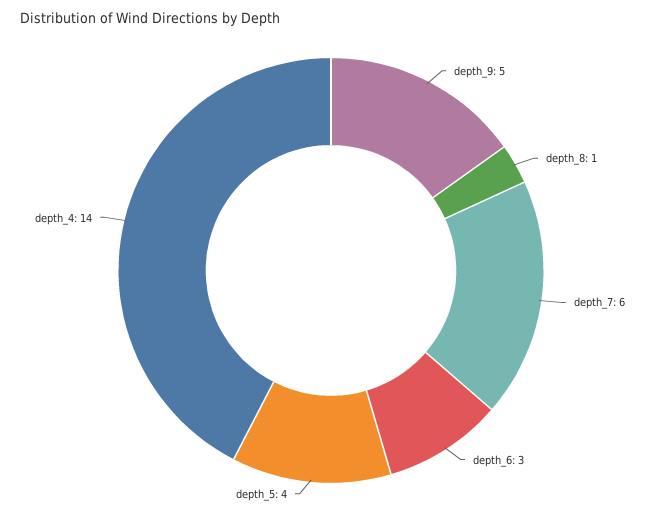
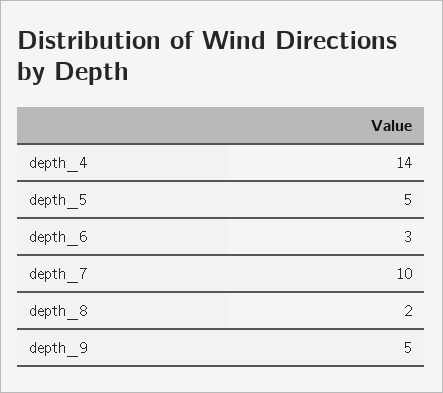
depth_8: 1 -> 2
depth_7: 6 -> 10
depth_5: 4 -> 5

